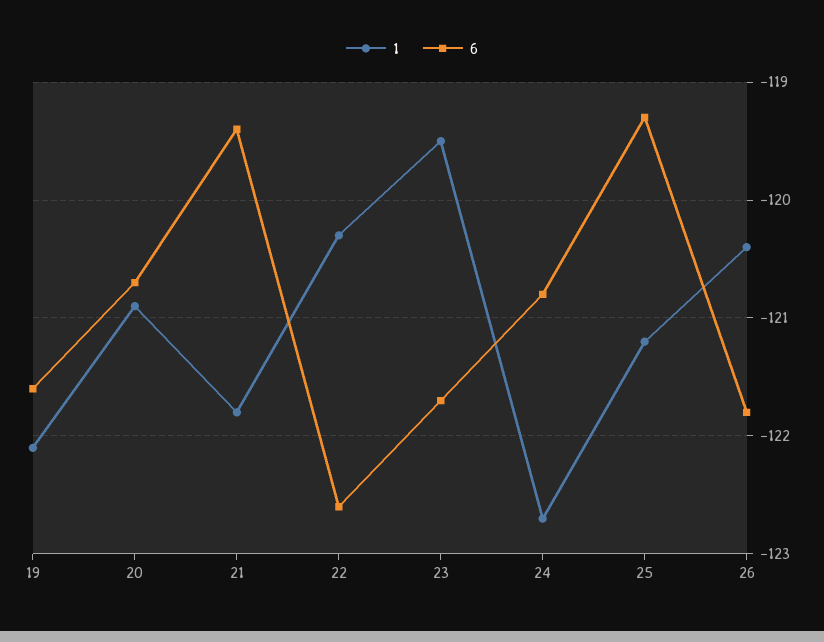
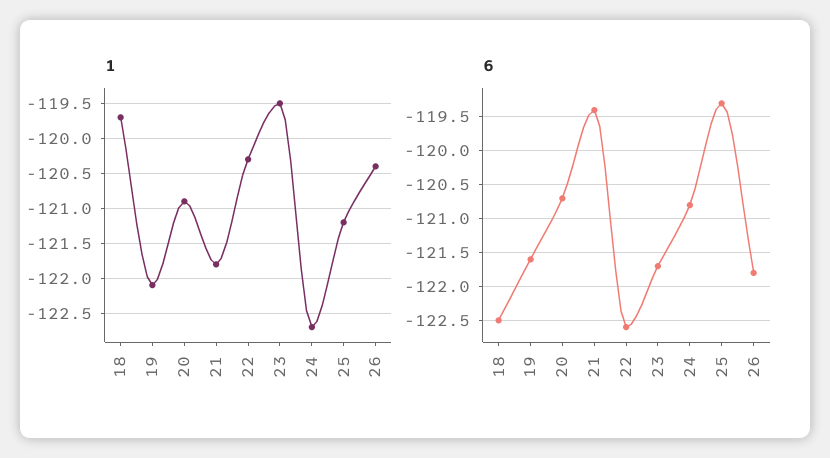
1, 18: none -> -119.7
6, 18: none -> -122.5

